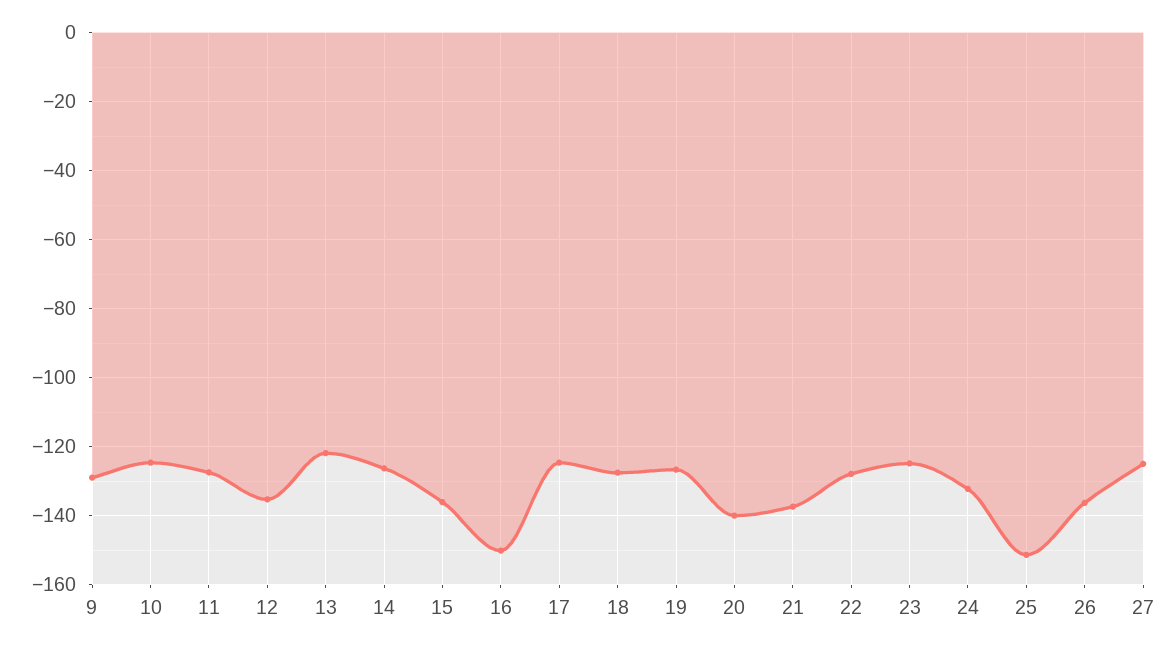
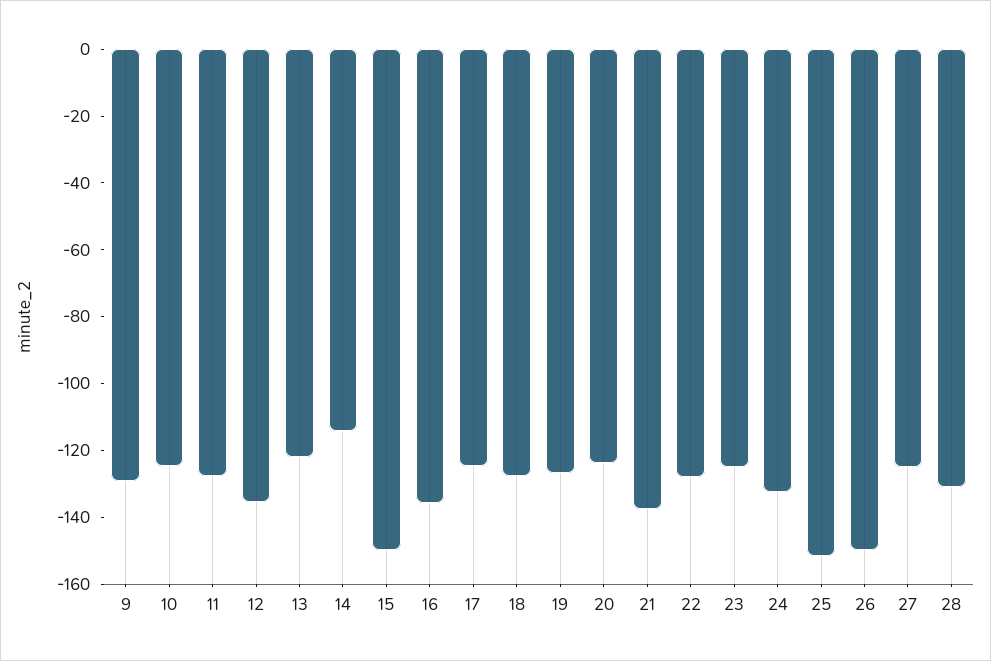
14: -126 -> -115
15: -136 -> -150
16: -150 -> -135
20: -140 -> -125
26: -136 -> -150
28: none -> -130

